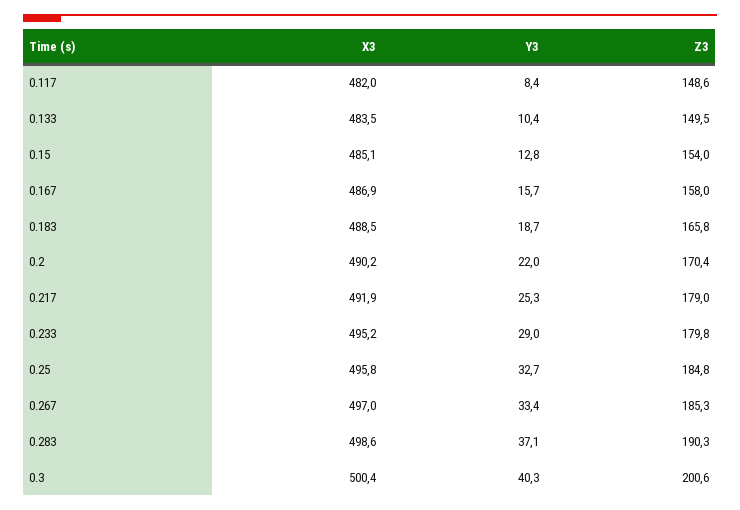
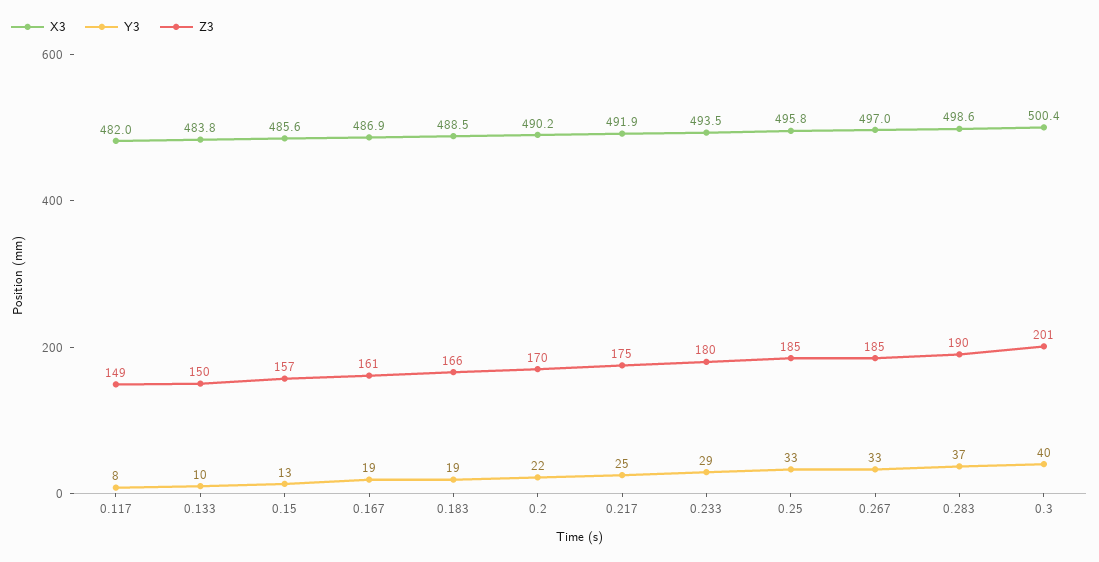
X3, 0.133: 483.5 -> 483.8
X3, 0.15: 485.1 -> 485.6
Z3, 0.15: 154 -> 157
Y3, 0.167: 15.7 -> 19
Z3, 0.167: 158 -> 161
Z3, 0.217: 179 -> 175
X3, 0.233: 495.2 -> 493.5

